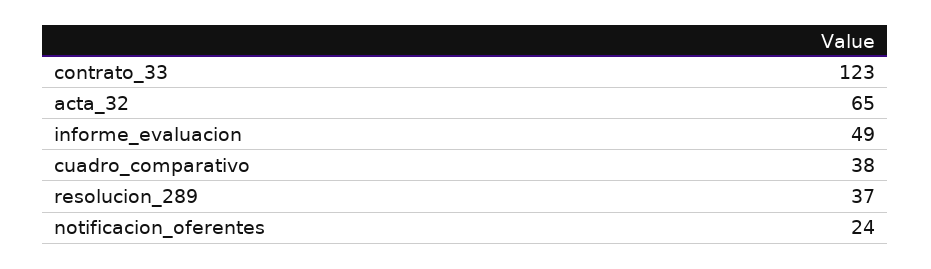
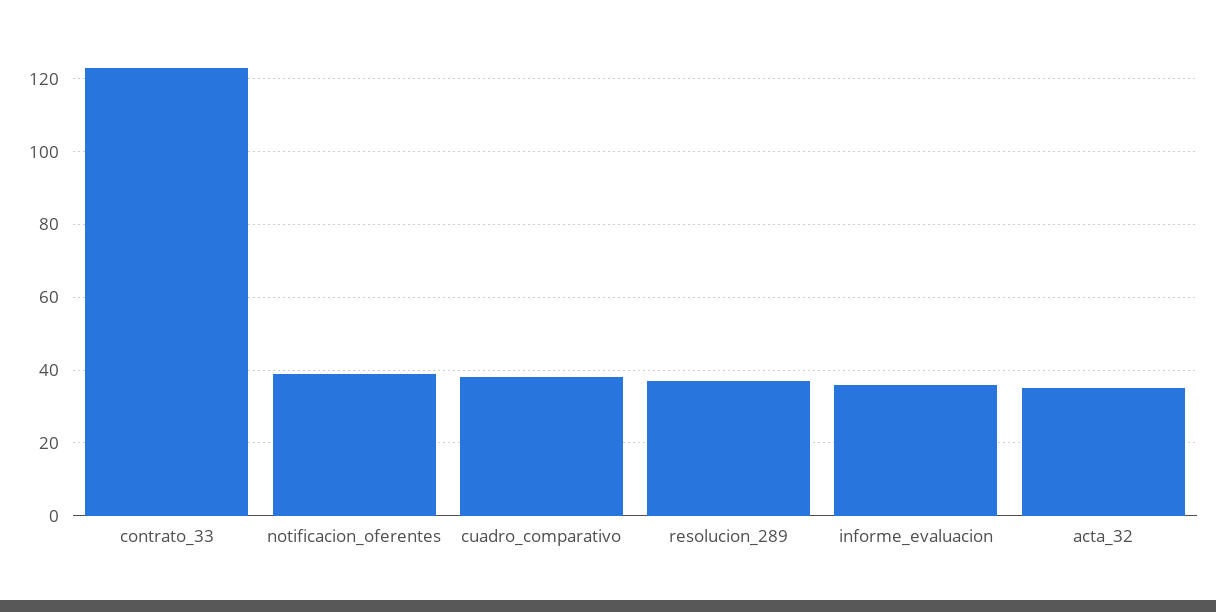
acta_32: 65 -> 35
informe_evaluacion: 49 -> 35
notificacion_oferentes: 24 -> 40

